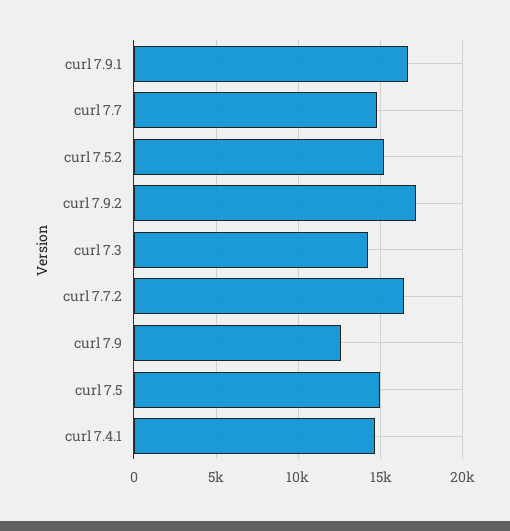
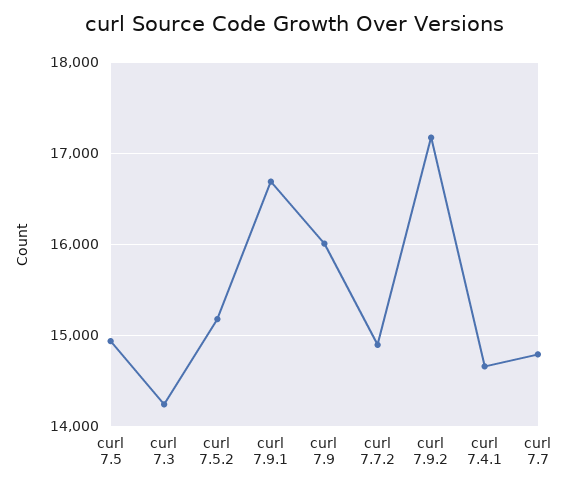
curl 7.7.2: 16500 -> 14900
curl 7.9: 12500 -> 16000

